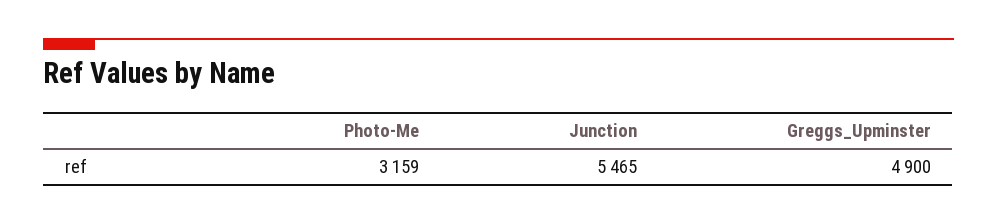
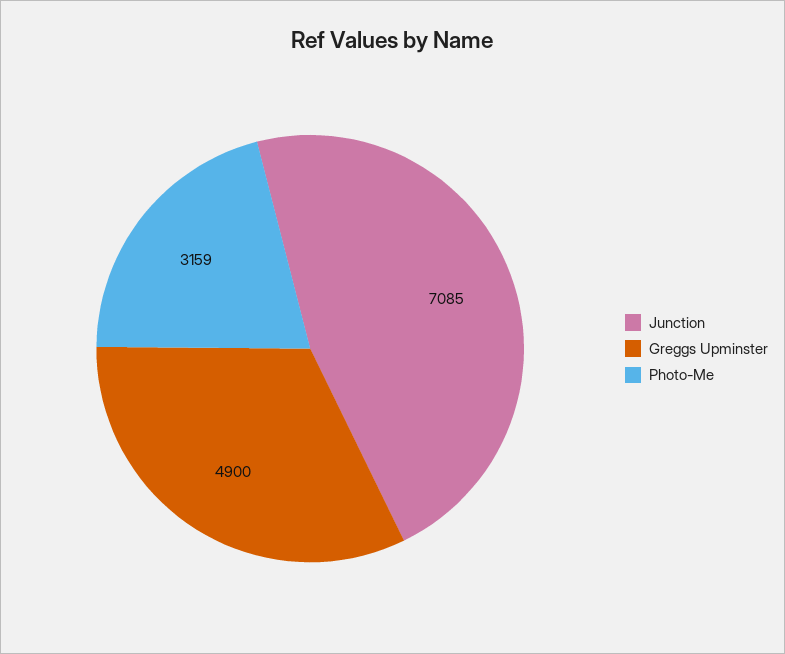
Junction: 5465 -> 7085

